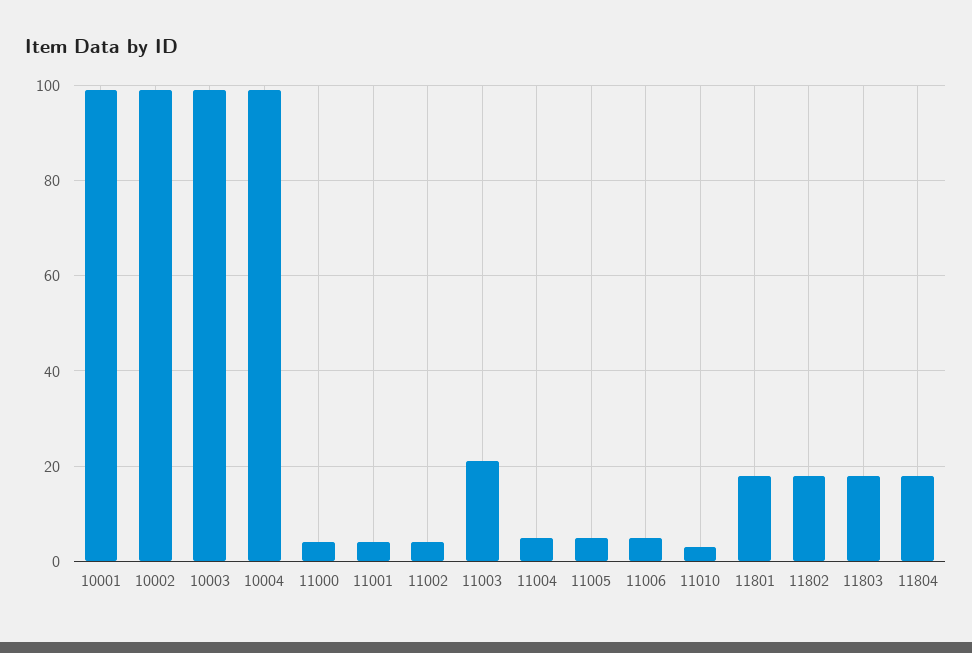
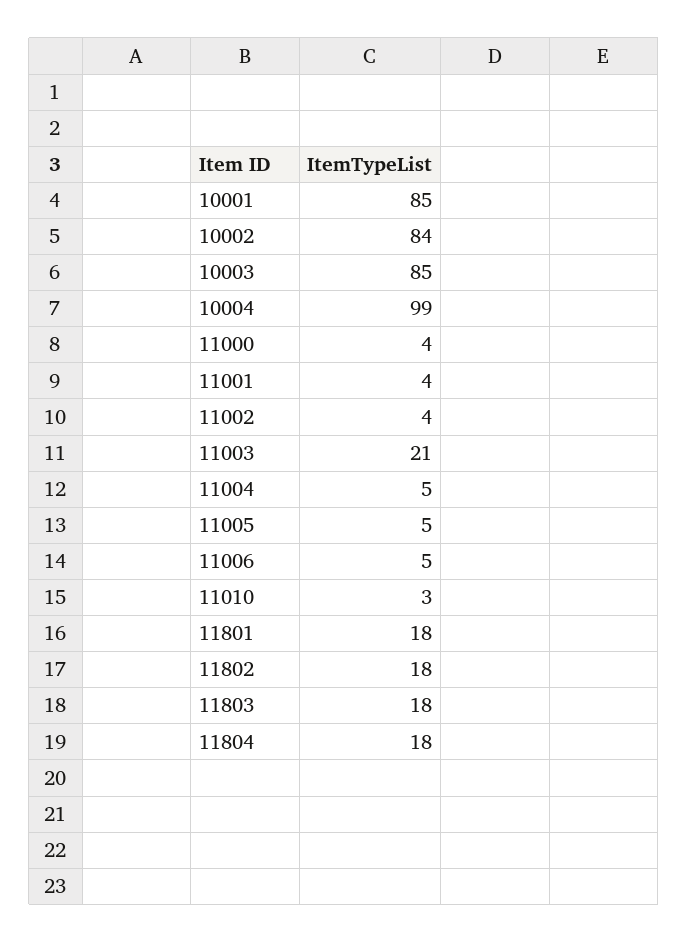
10001: 100 -> 85
10002: 100 -> 84
10003: 100 -> 85

